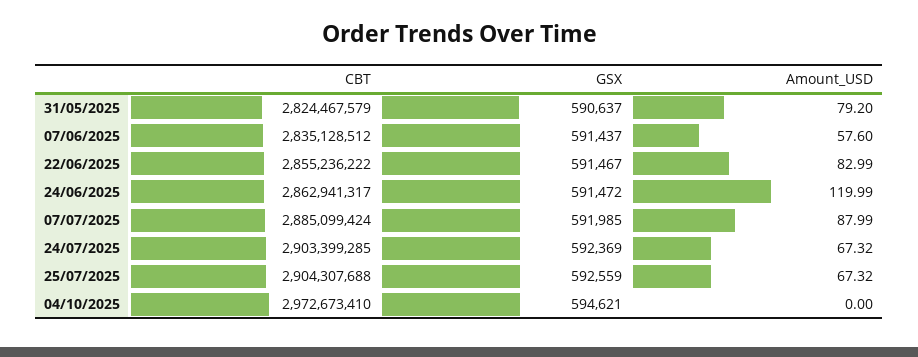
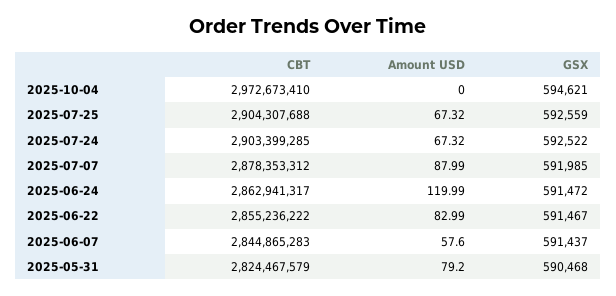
GSX, 31/05/2025: 590637 -> 590468
CBT, 07/06/2025: 2835128512 -> 2844865283
CBT, 07/07/2025: 2885099424 -> 2878353312
GSX, 24/07/2025: 592369 -> 592522

